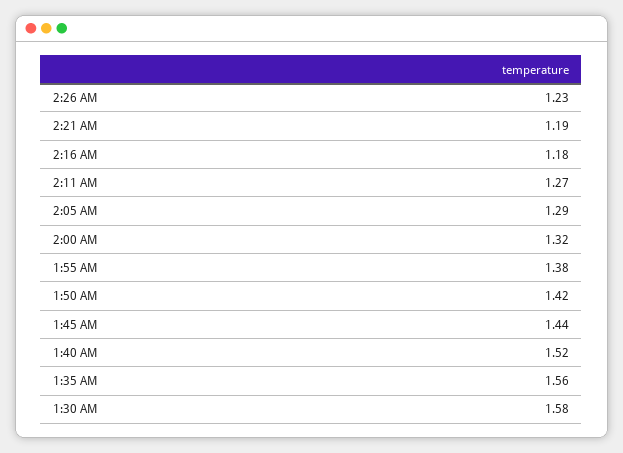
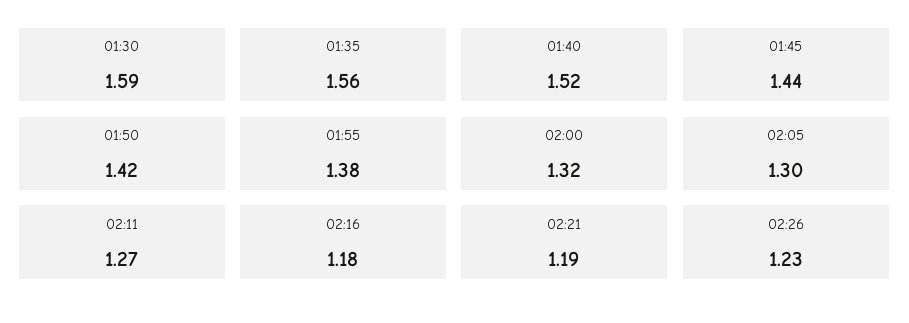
2:05 AM: 1.29 -> 1.3
1:30 AM: 1.58 -> 1.59

